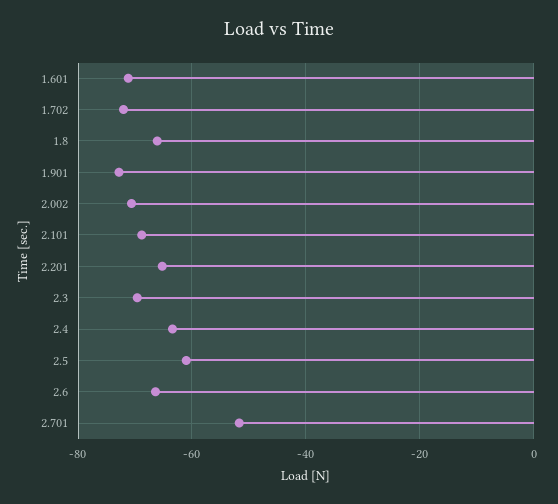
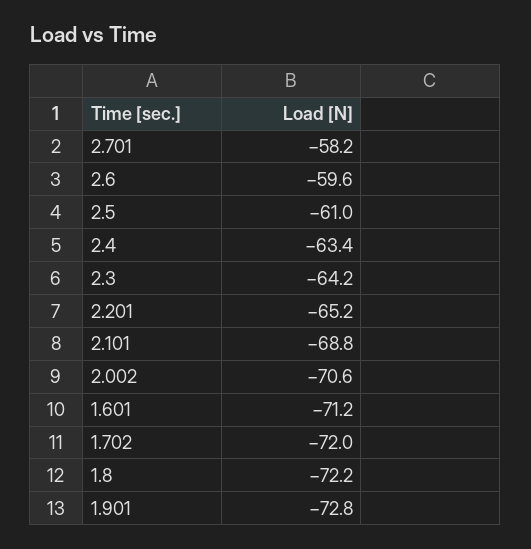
1.8: -66 -> -72.2
2.3: -70 -> -64.2
2.6: -66 -> -59.6
2.701: -52 -> -58.2

